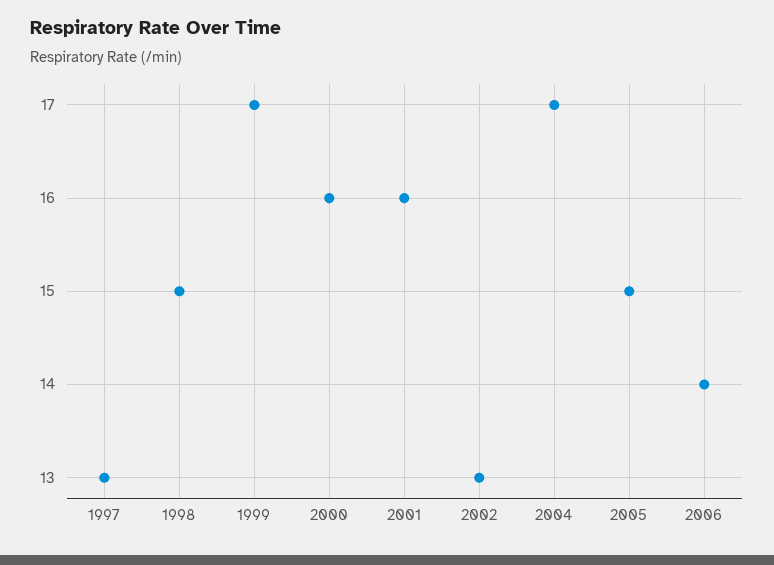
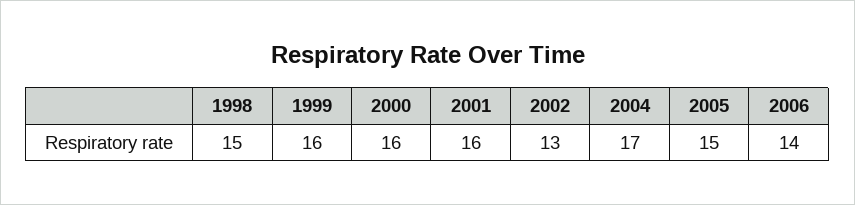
1997: 13 -> none
1999: 17 -> 16

